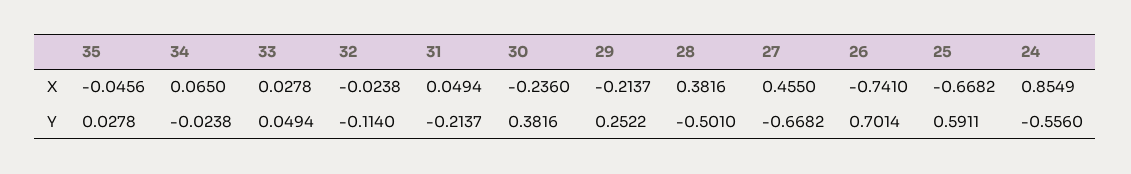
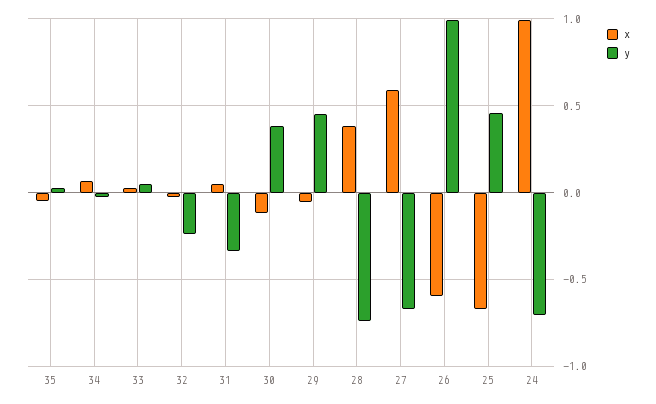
X, 30: -0.236 -> -0.1
X, 29: -0.2137 -> -0.05
X, 27: 0.455 -> 0.6
X, 26: -0.741 -> -0.6
X, 24: 0.8549 -> 1
Y, 32: -0.114 -> -0.25
Y, 31: -0.2137 -> -0.35
Y, 29: 0.2522 -> 0.45
Y, 28: -0.501 -> -0.75
Y, 26: 0.7014 -> 1
Y, 25: 0.5911 -> 0.45
Y, 24: -0.556 -> -0.7

